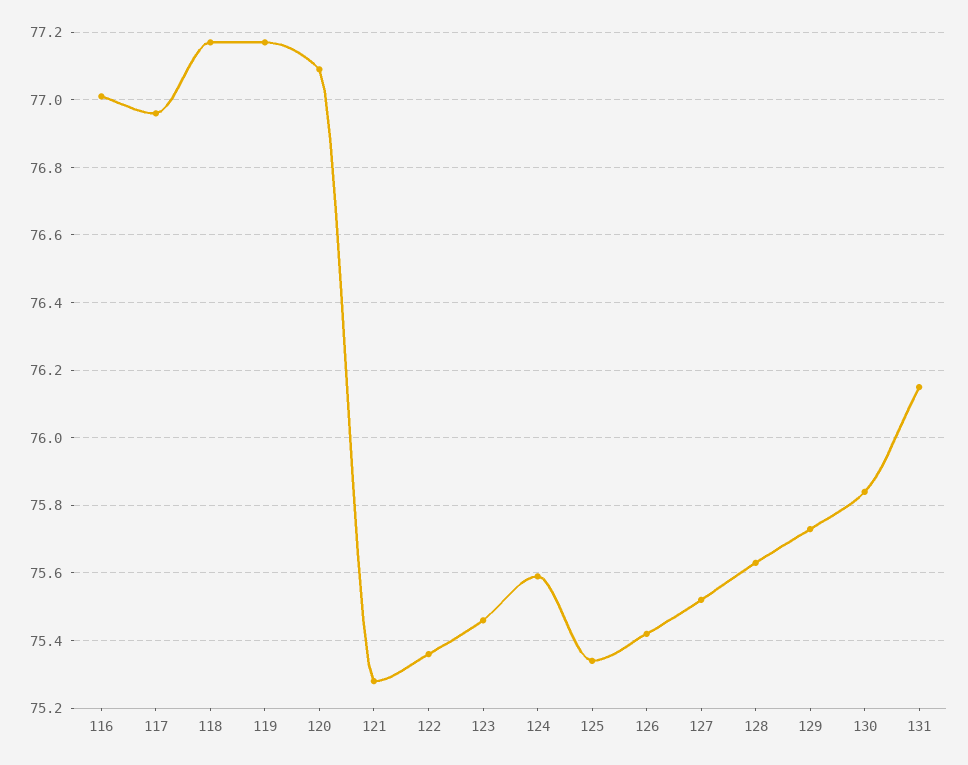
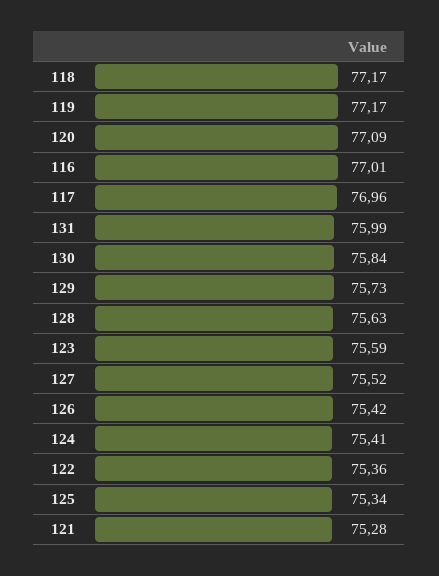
123: 75.45 -> 75.59
124: 75.6 -> 75.41
131: 76.15 -> 75.99

